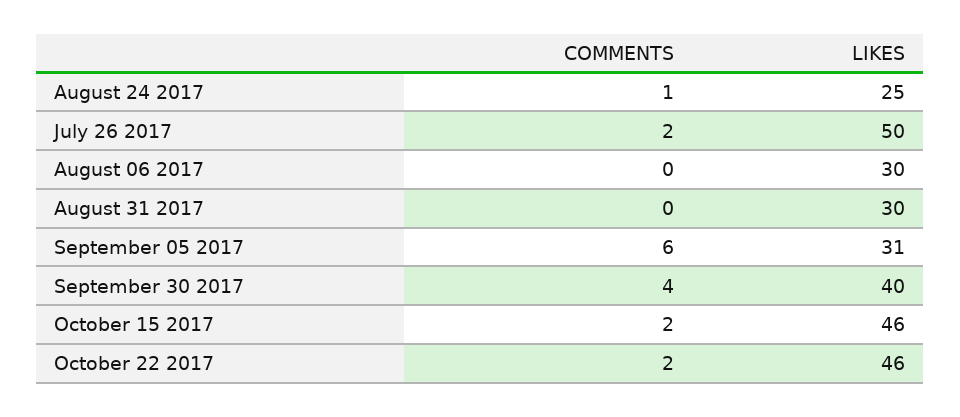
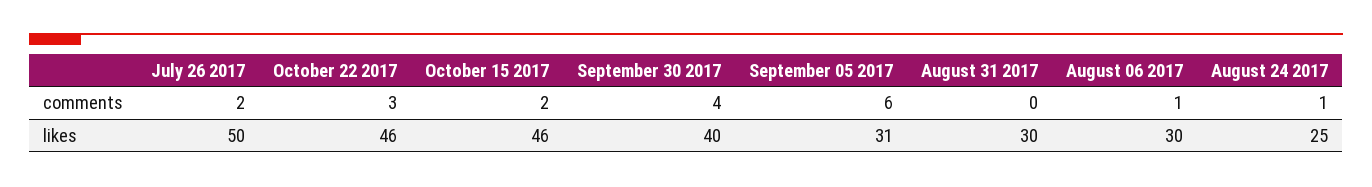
COMMENTS, August 06 2017: 0 -> 1
COMMENTS, October 22 2017: 2 -> 3

